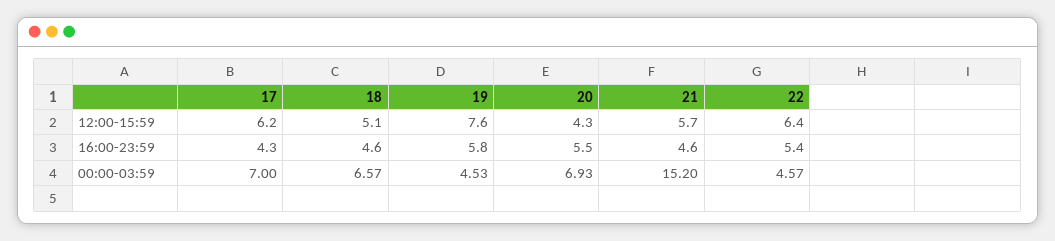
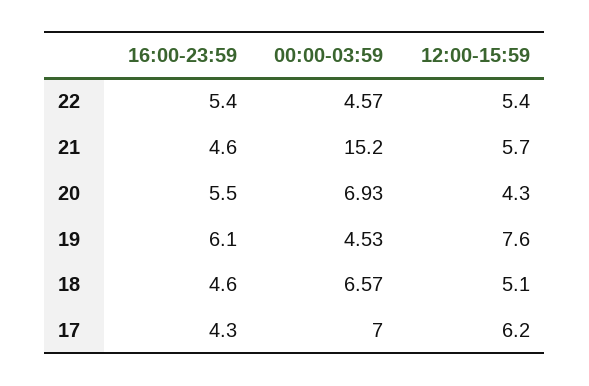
22, 12:00-15:59: 6.4 -> 5.4
19, 16:00-23:59: 5.8 -> 6.1

